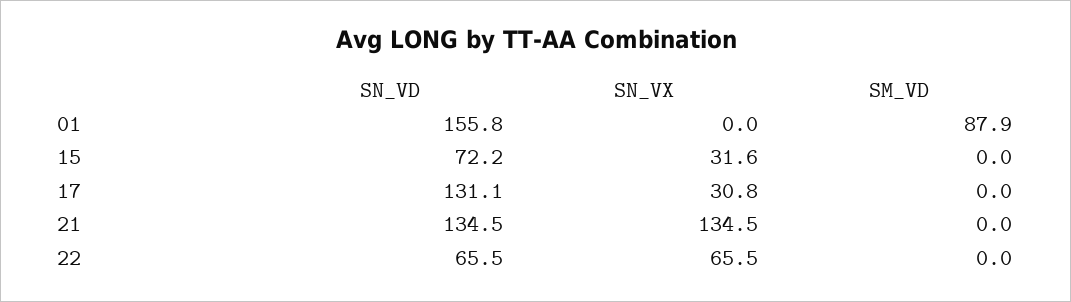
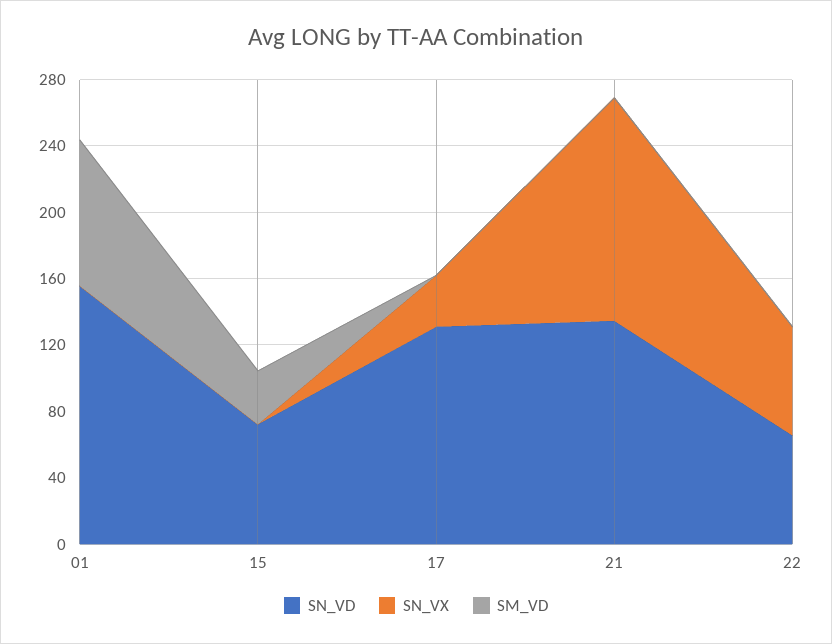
SN_VX, 15: 31.6 -> 0
SM_VD, 15: 0 -> 30

